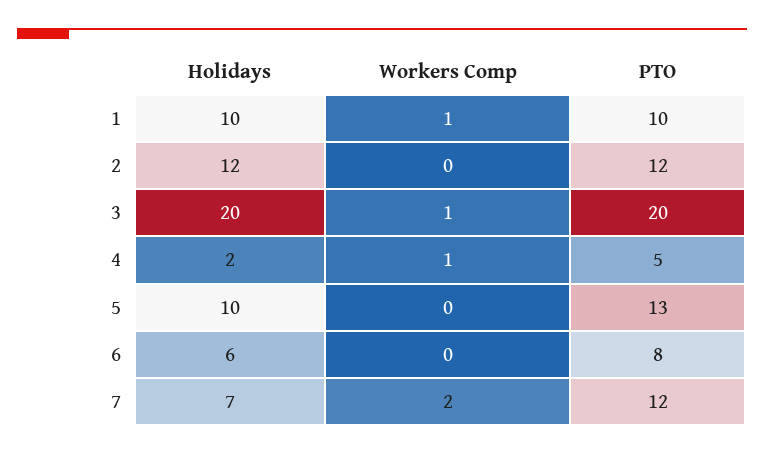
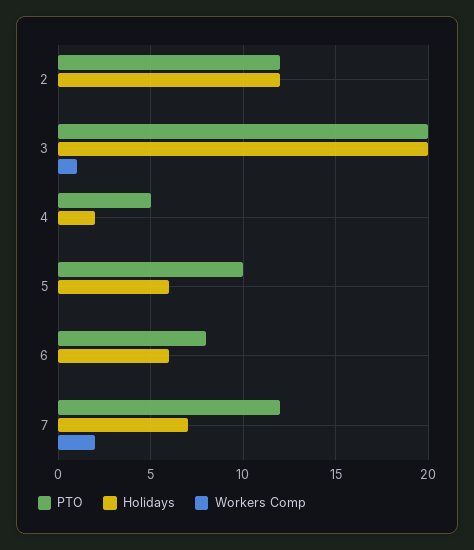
Holidays, 1: 10 -> none
Workers Comp, 1: 1 -> none
PTO, 1: 10 -> none
Workers Comp, 4: 1 -> 0
Holidays, 5: 10 -> 6
PTO, 5: 13 -> 10

